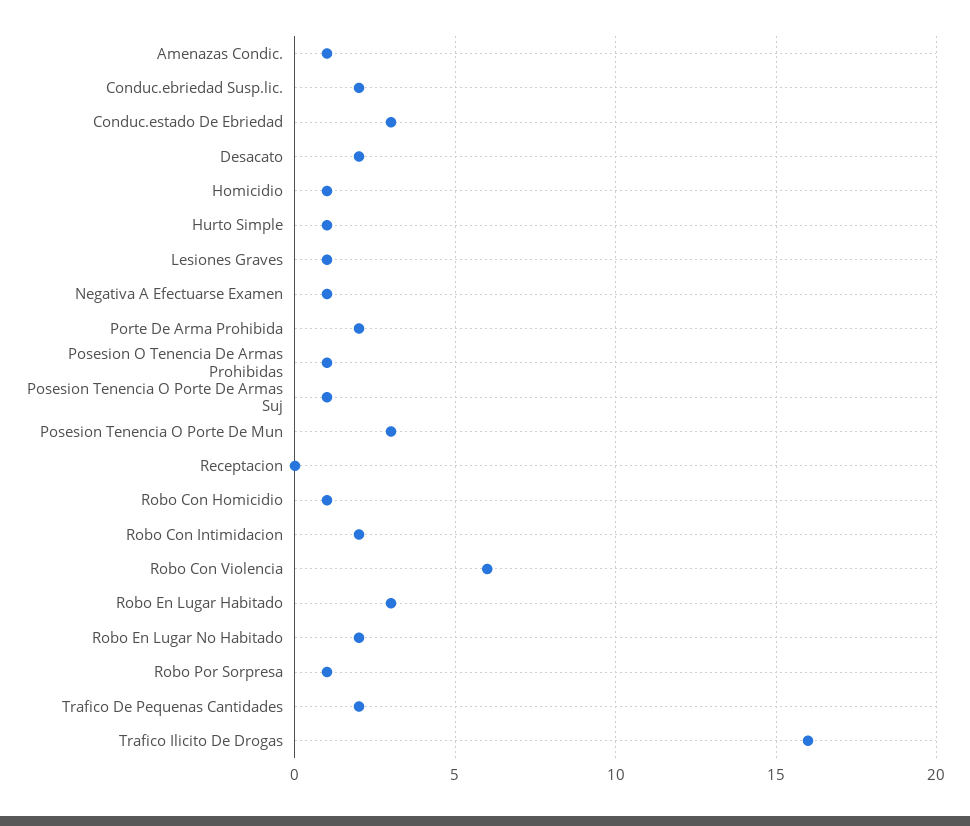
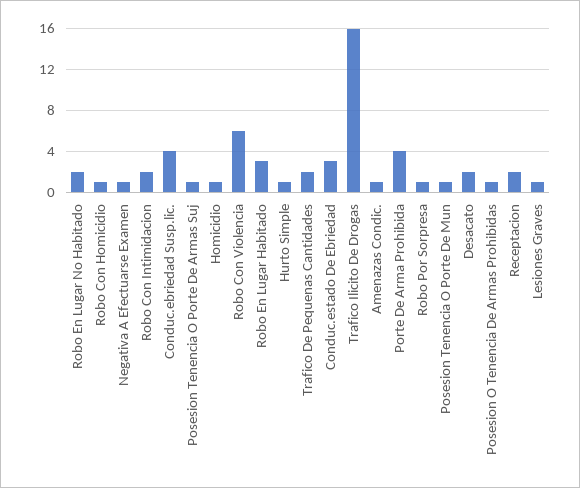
Conduc.ebriedad Susp.lic.: 2 -> 4
Porte De Arma Prohibida: 2 -> 4
Posesion Tenencia O Porte De Mun: 3 -> 1
Receptacion: 0 -> 2

